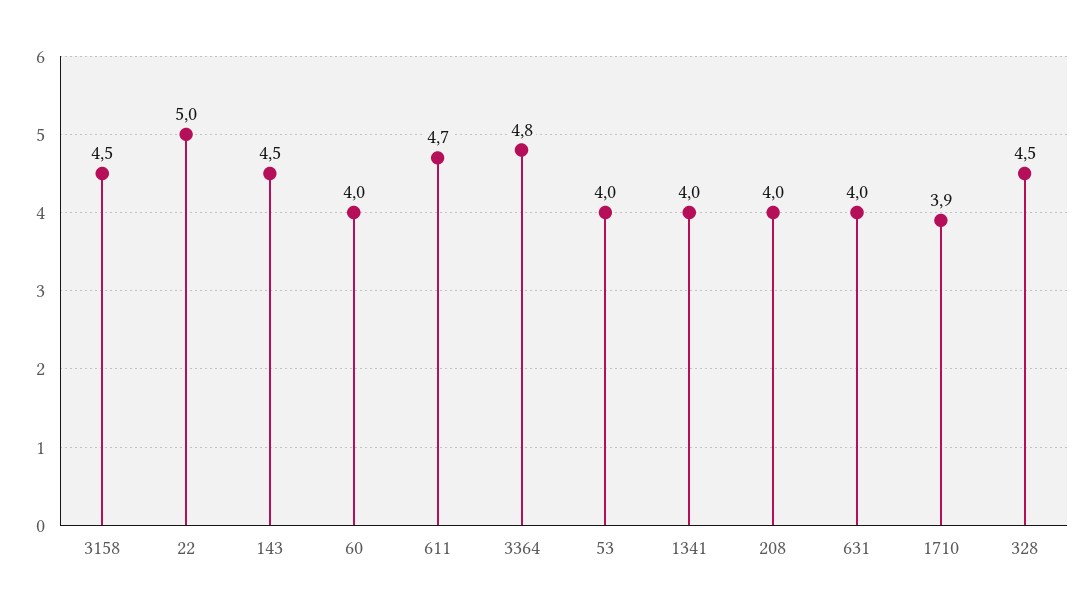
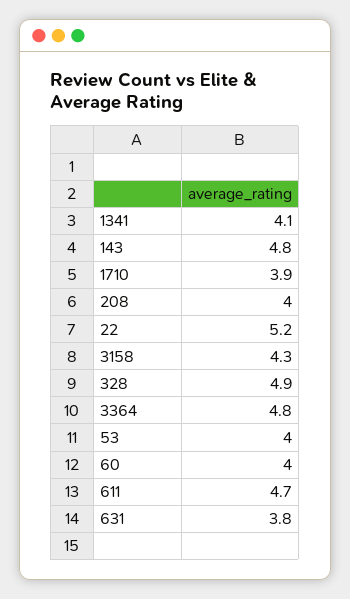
3158: 4.5 -> 4.3
22: 5 -> 5.2
143: 4.5 -> 4.8
1341: 4 -> 4.1
631: 4 -> 3.8
328: 4.5 -> 4.9

